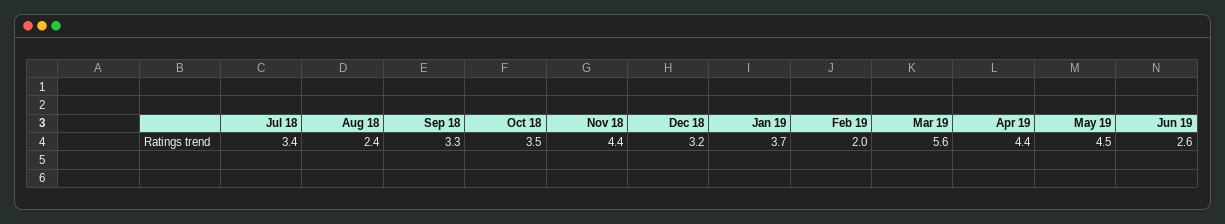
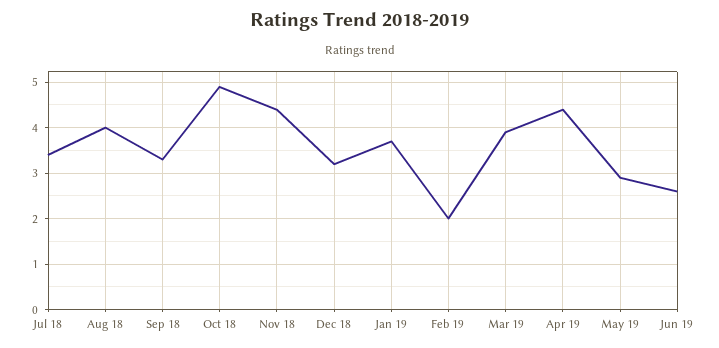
Aug 18: 2.4 -> 4
Oct 18: 3.5 -> 5
Mar 19: 5.6 -> 4
May 19: 4.5 -> 3

